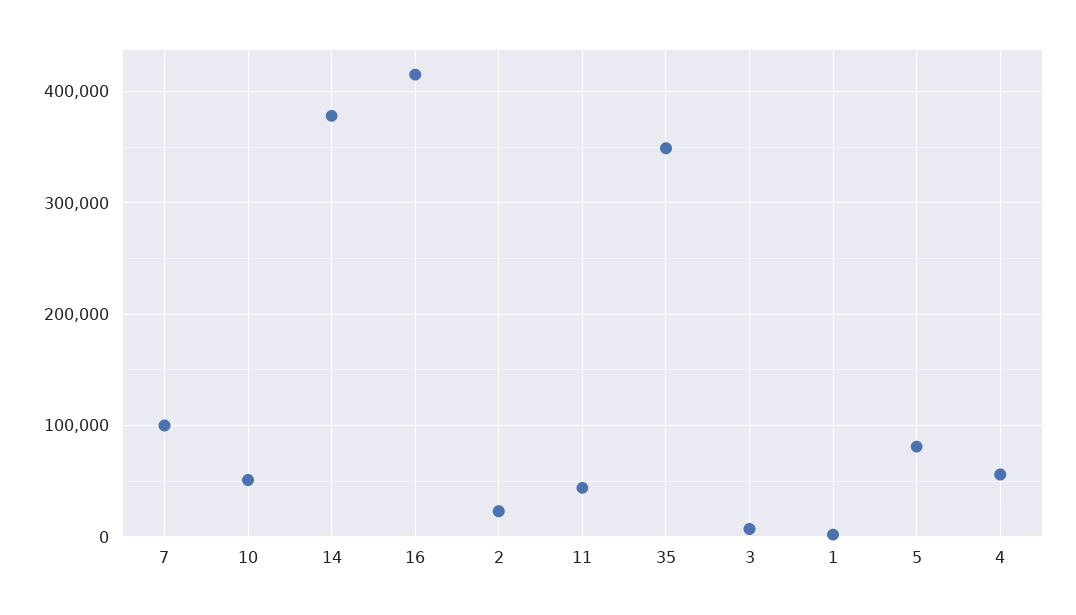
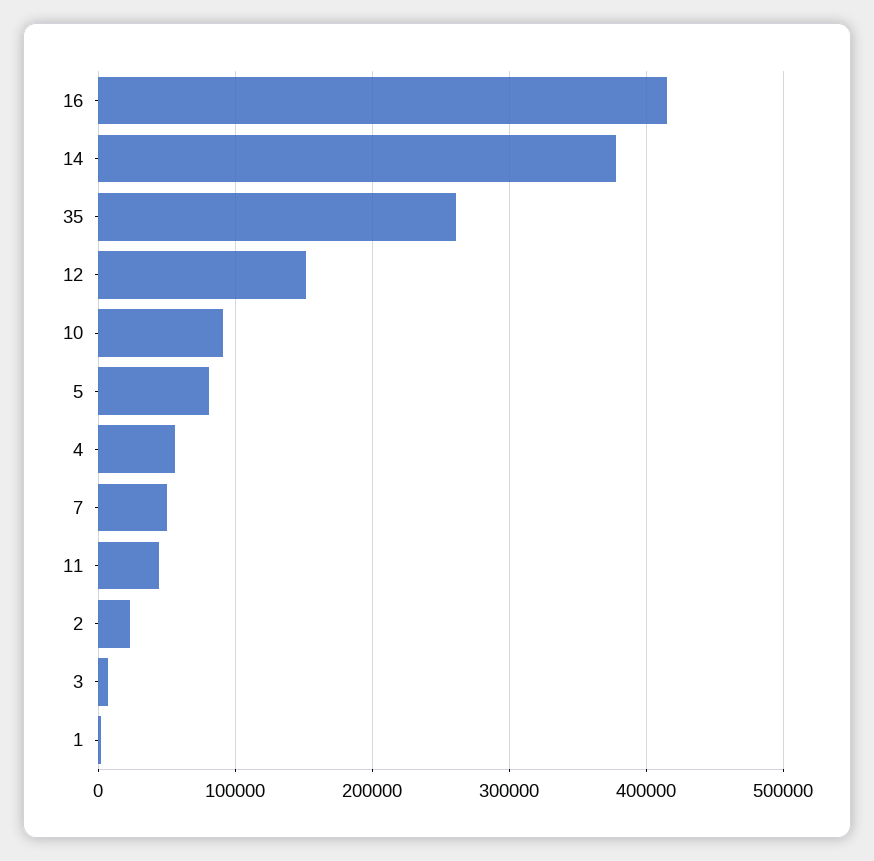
7: 100000 -> 50000
10: 50000 -> 90000
35: 350000 -> 260000
12: none -> 150000

